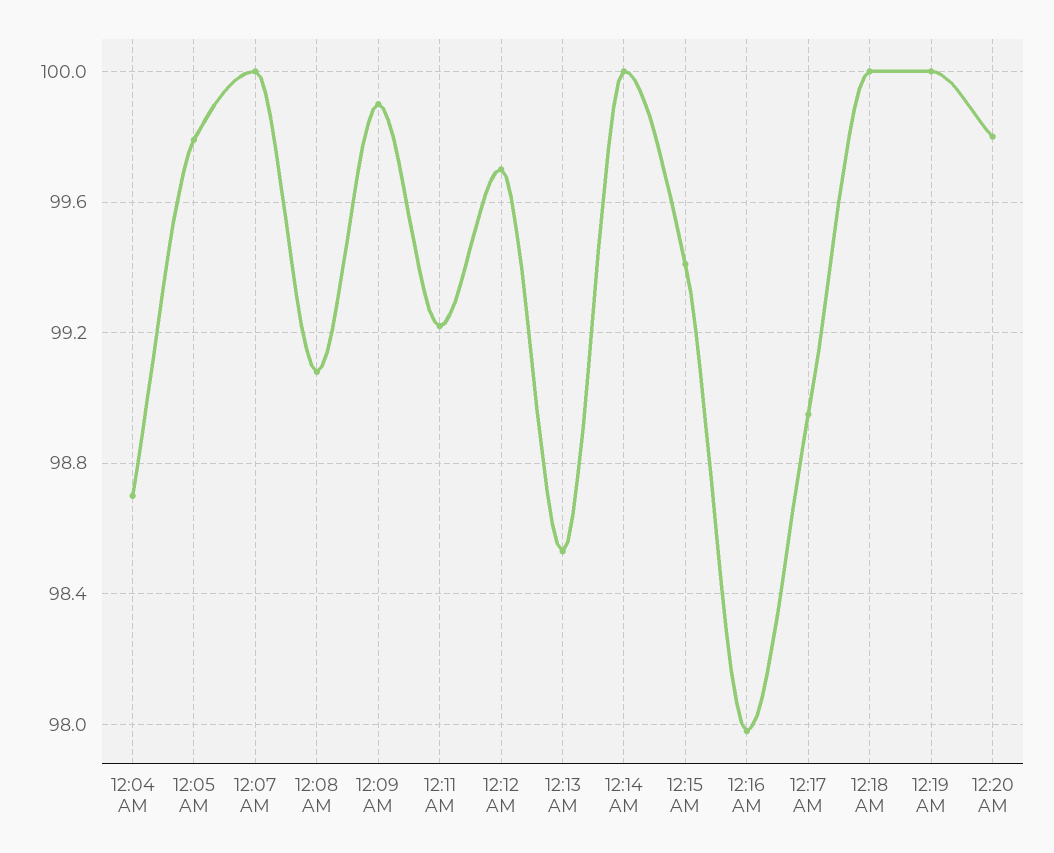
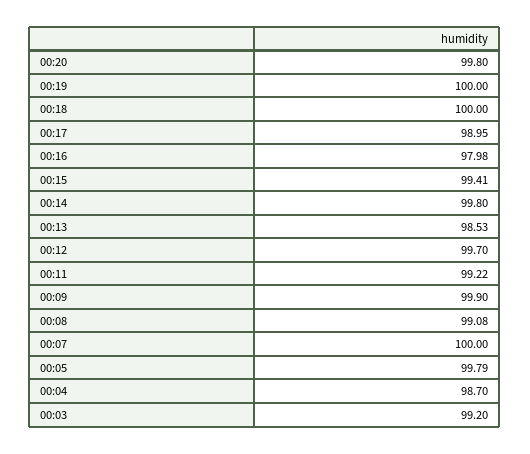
12:14 AM: 100 -> 99.8
00:03: none -> 99.2

